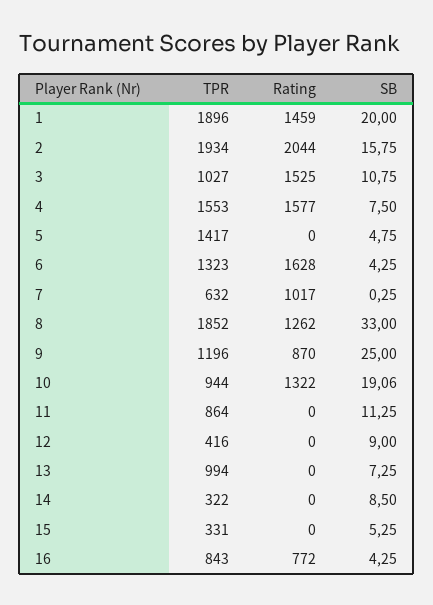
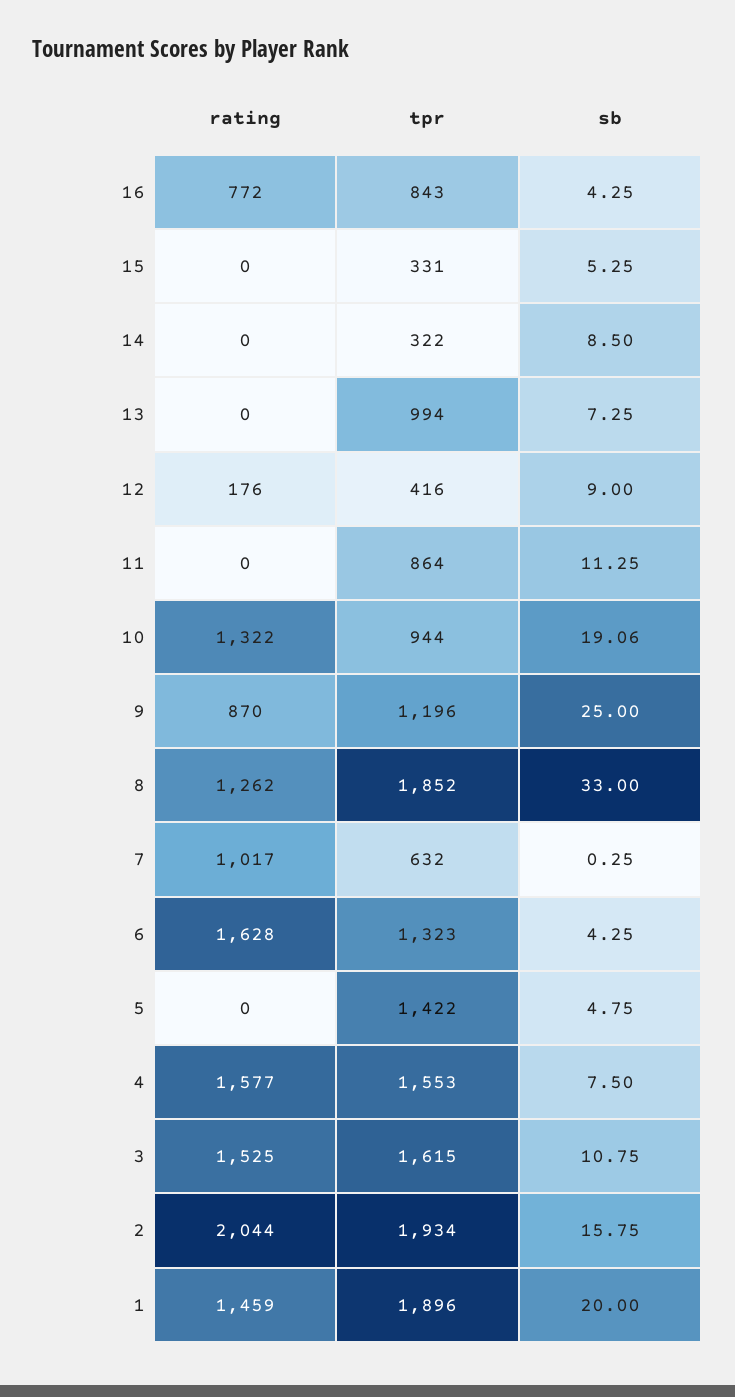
TPR, 3: 1027 -> 1615
TPR, 5: 1417 -> 1422
Rating, 12: 0 -> 176

